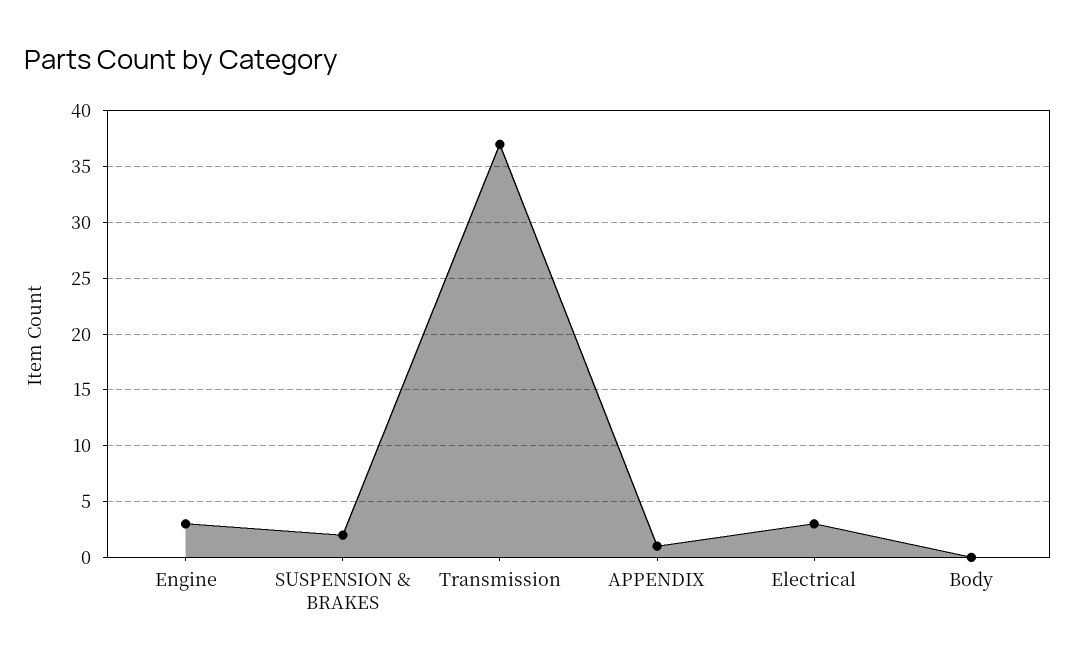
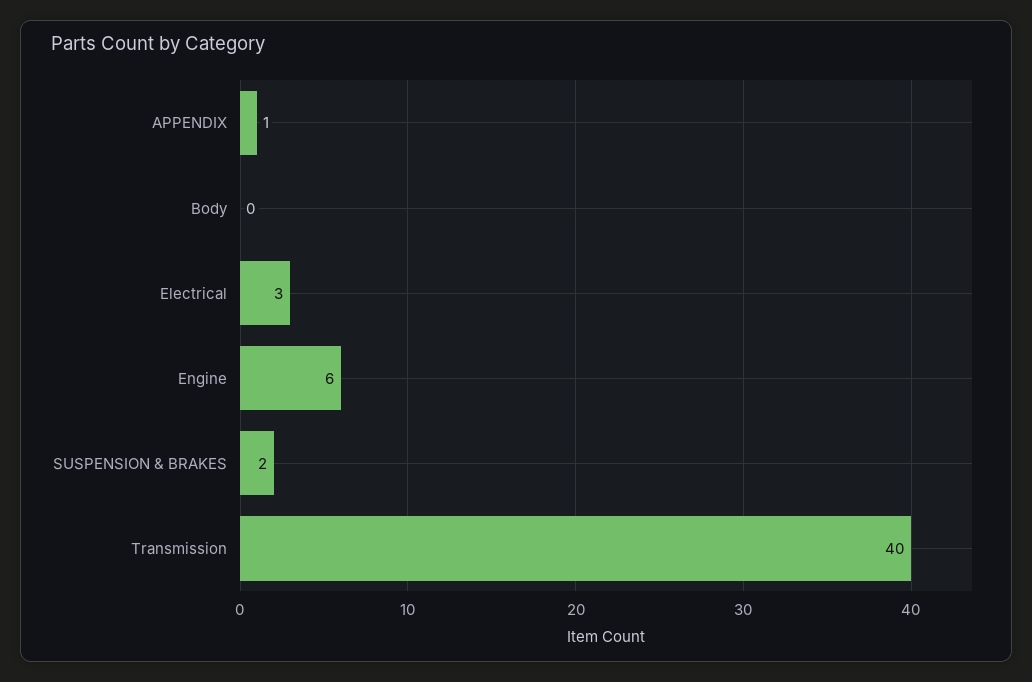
Engine: 3 -> 6
Transmission: 37 -> 40

